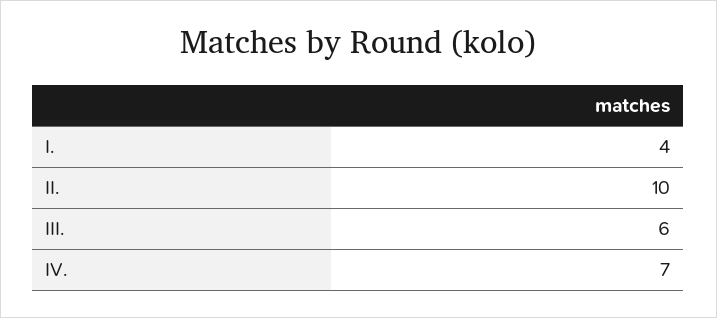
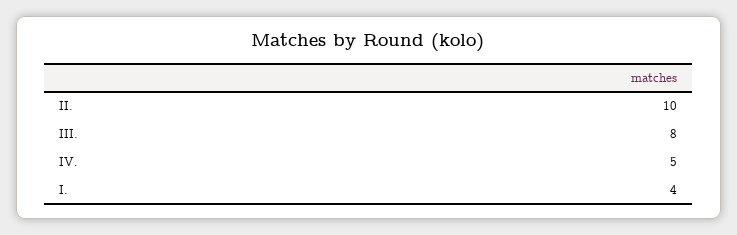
III.: 6 -> 8
IV.: 7 -> 5

